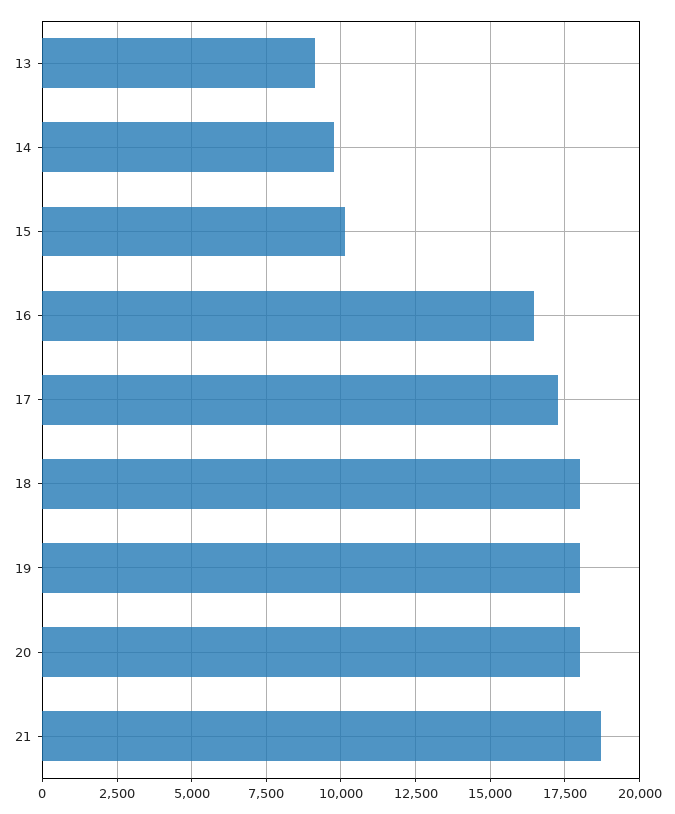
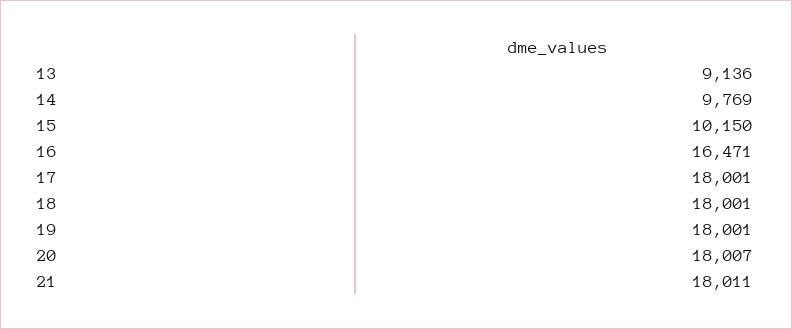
17: 17250 -> 18001
21: 18750 -> 18011

